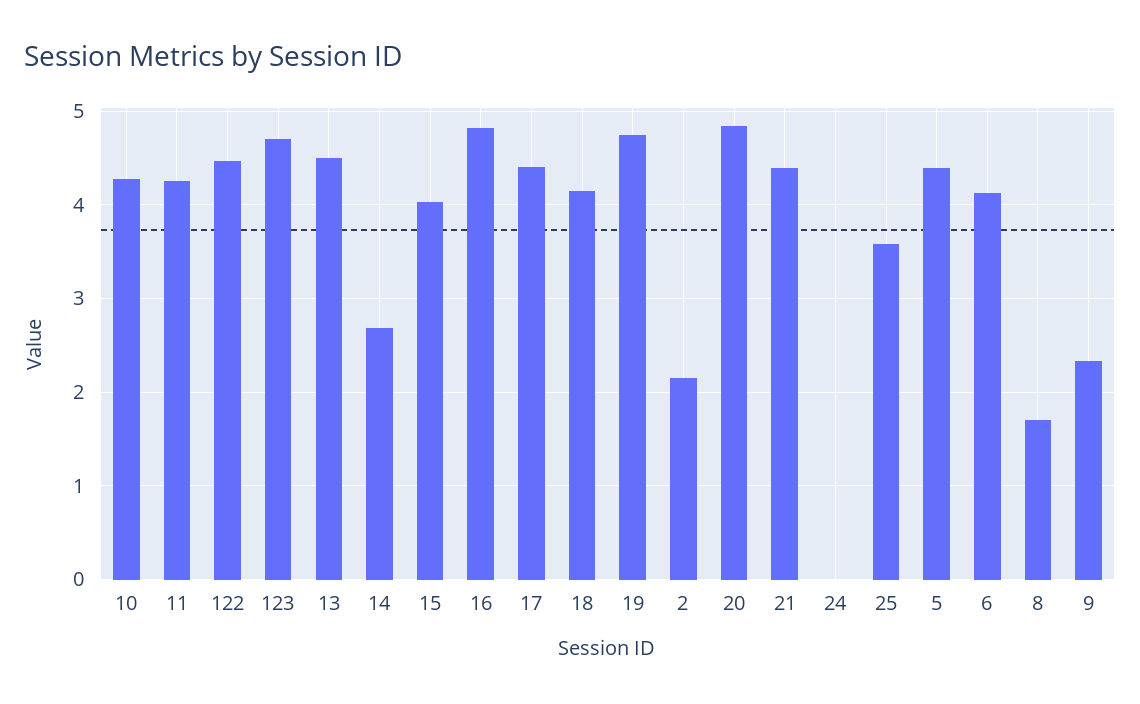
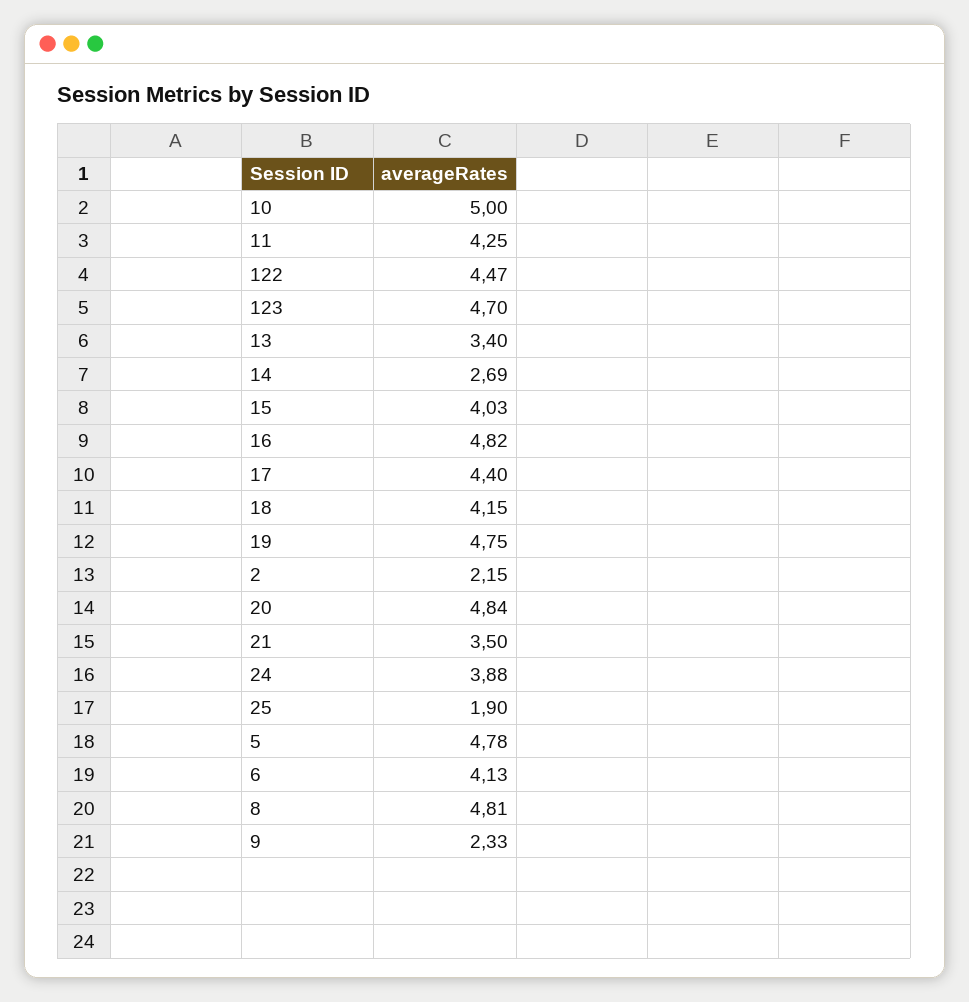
10: 4.3 -> 5
13: 4.5 -> 3.4
21: 4.4 -> 3.5
24: 0 -> 3.88
25: 3.6 -> 1.9
5: 4.4 -> 4.78
8: 1.7 -> 4.81

